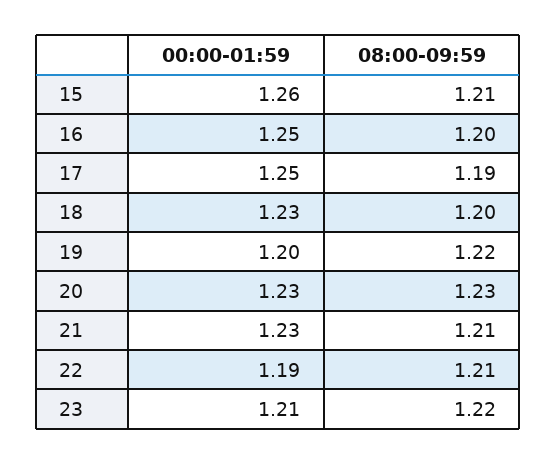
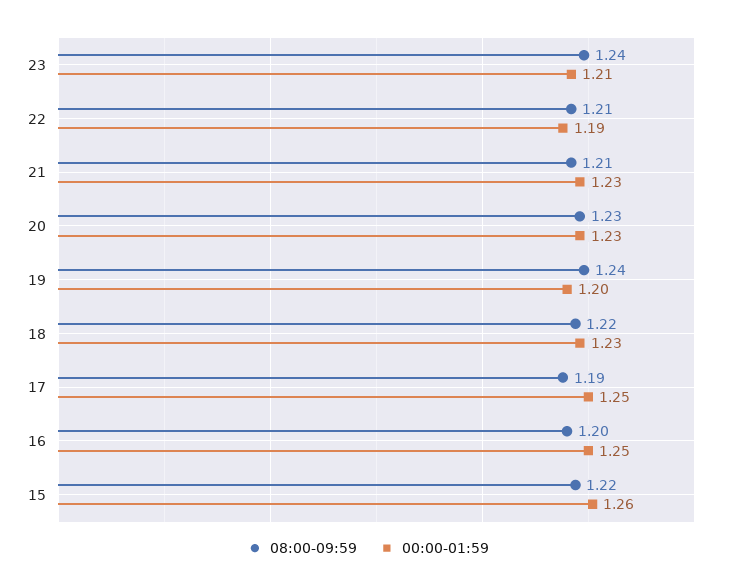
08:00-09:59, 15: 1.21 -> 1.22
08:00-09:59, 18: 1.2 -> 1.22
08:00-09:59, 19: 1.22 -> 1.24
08:00-09:59, 23: 1.22 -> 1.24

